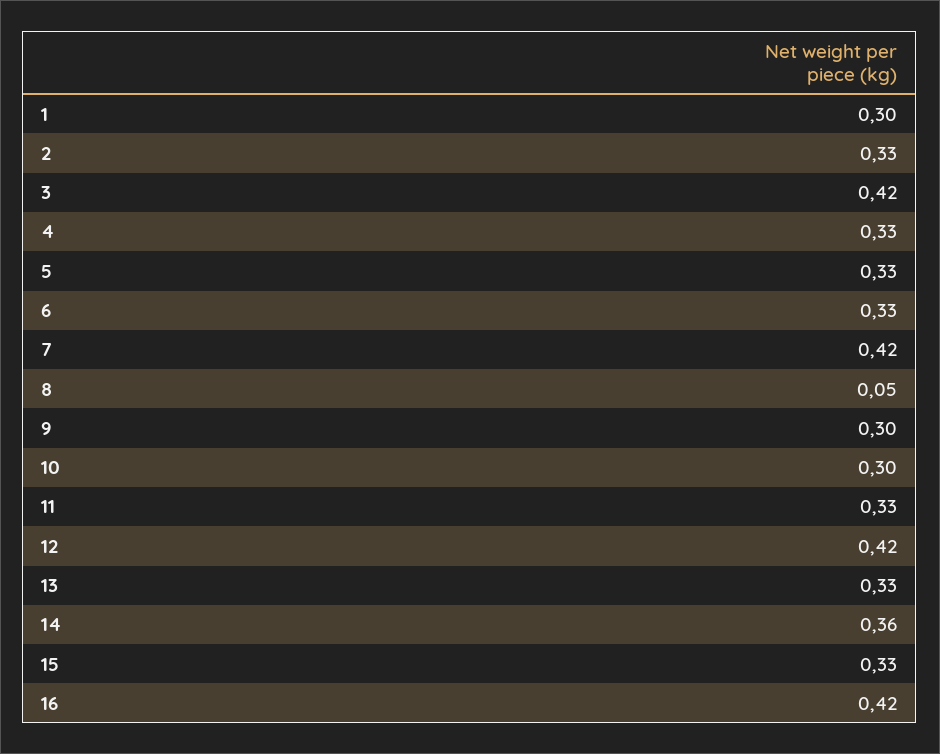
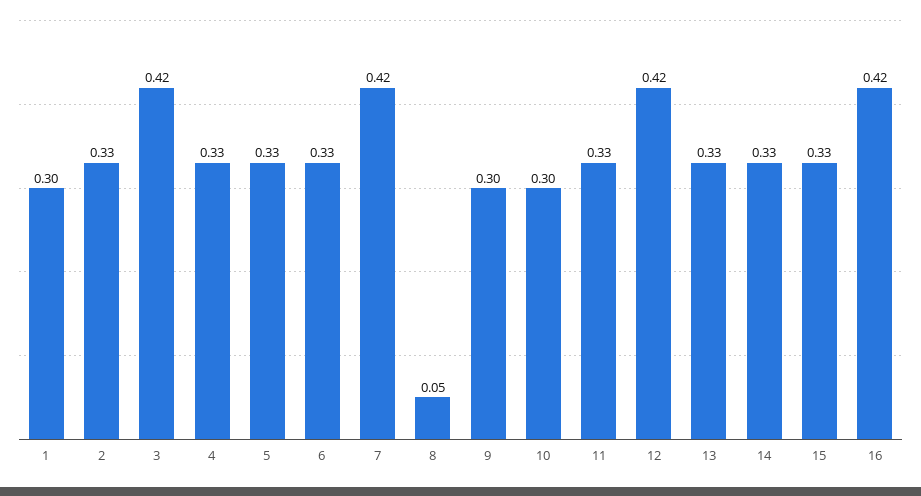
14: 0.36 -> 0.33

